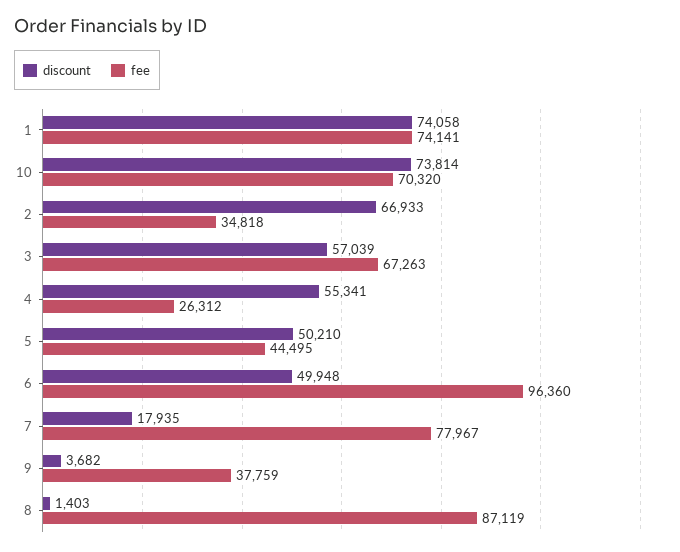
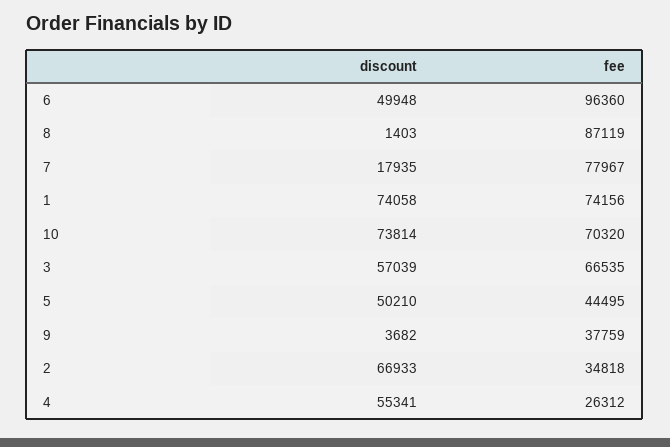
fee, 1: 74141 -> 74156
fee, 3: 67263 -> 66535

